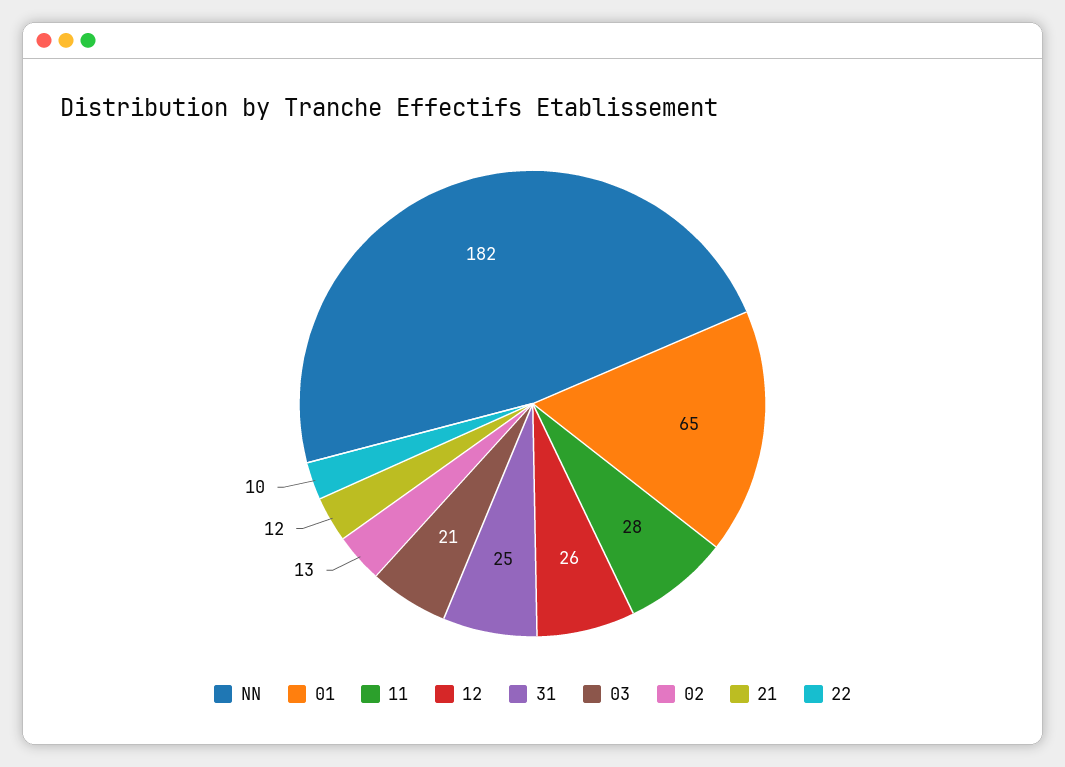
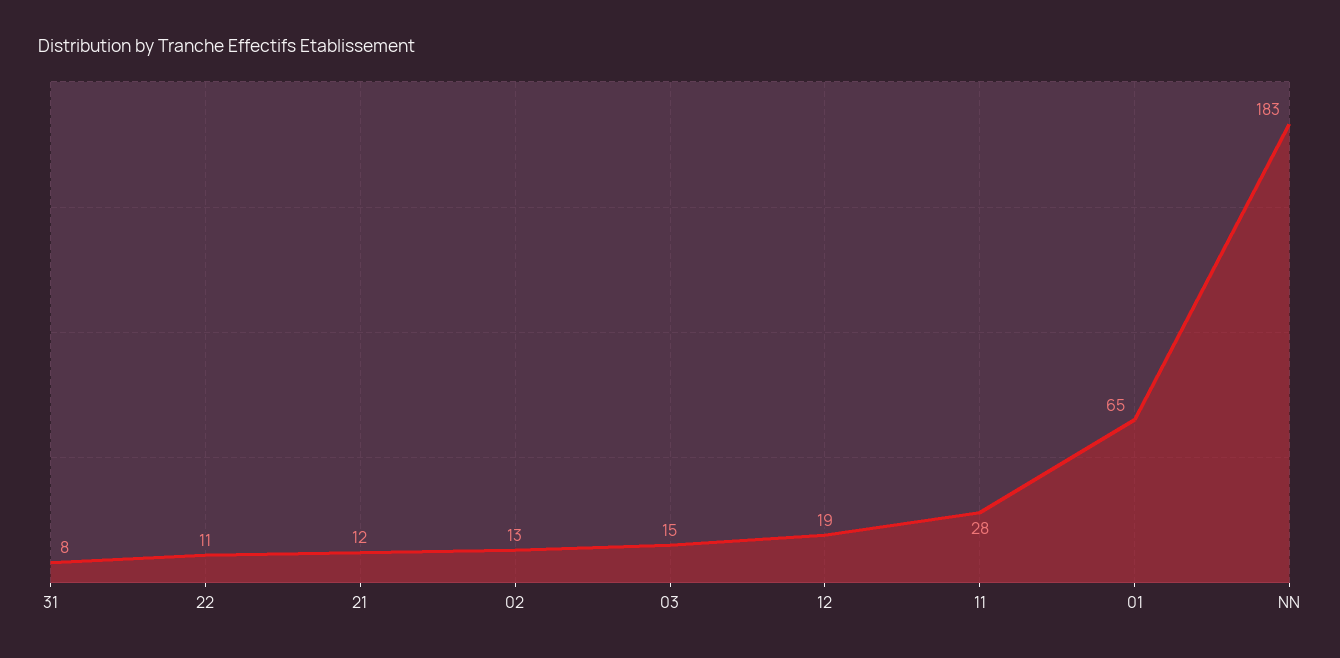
NN: 182 -> 183
12: 26 -> 19
31: 25 -> 8
03: 21 -> 15
22: 10 -> 11

